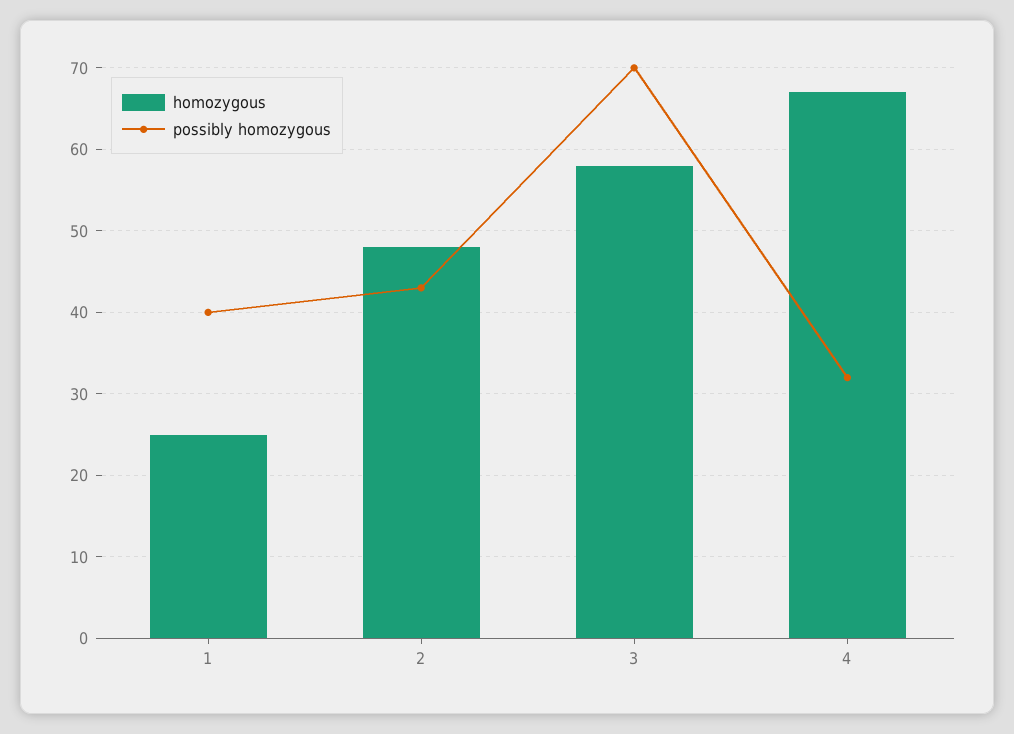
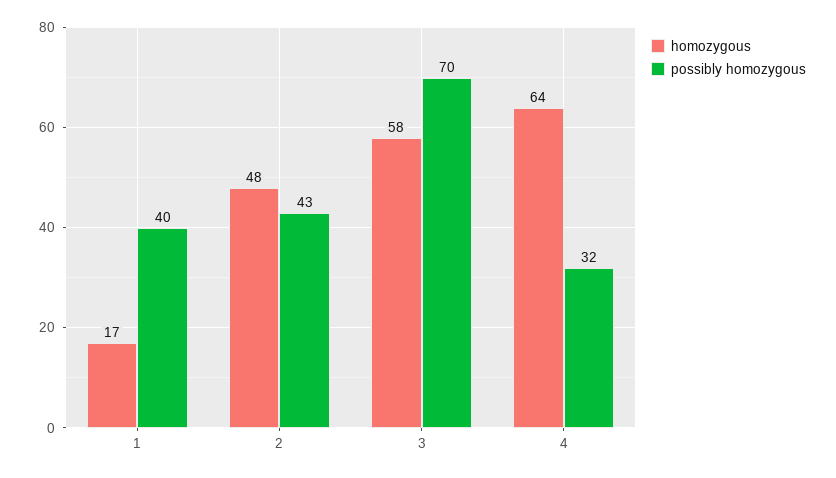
homozygous, 1: 25 -> 17
homozygous, 4: 67 -> 64

